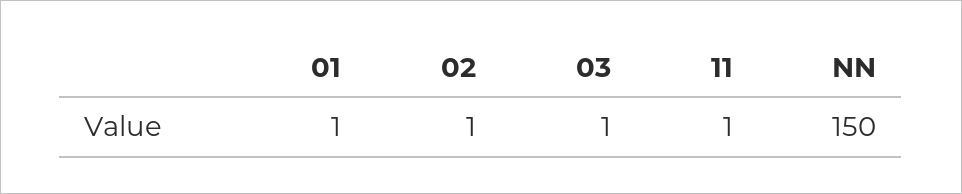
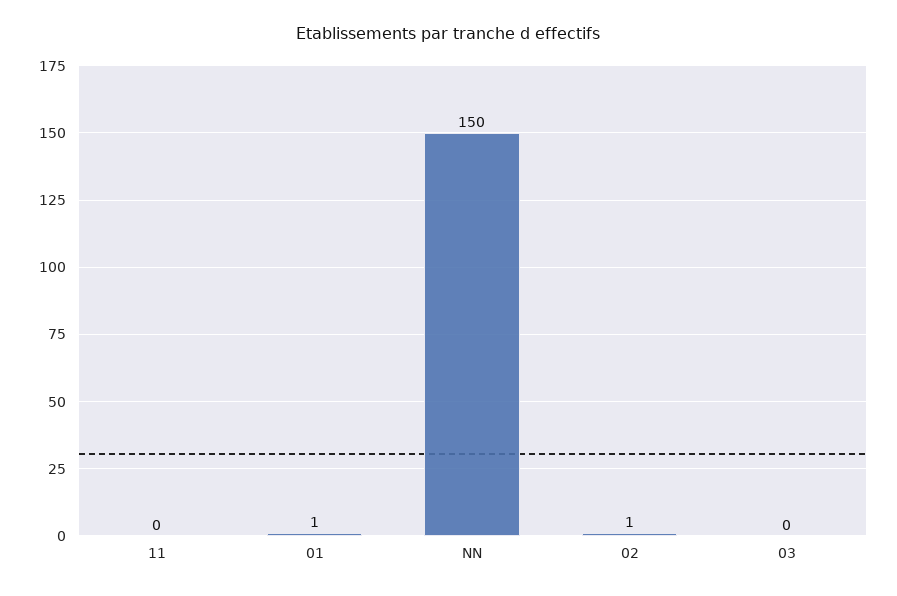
03: 1 -> 0
11: 1 -> 0

